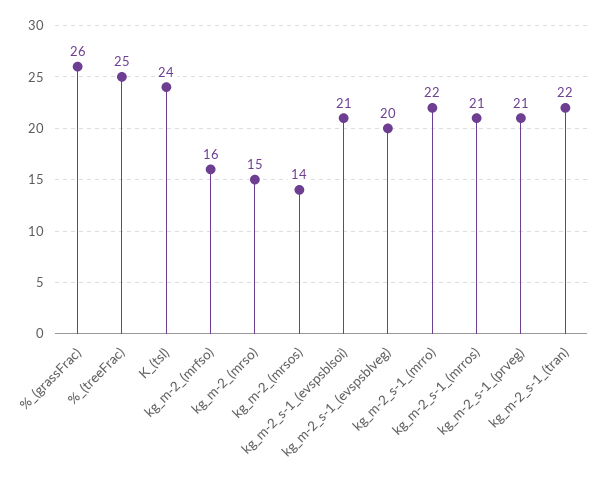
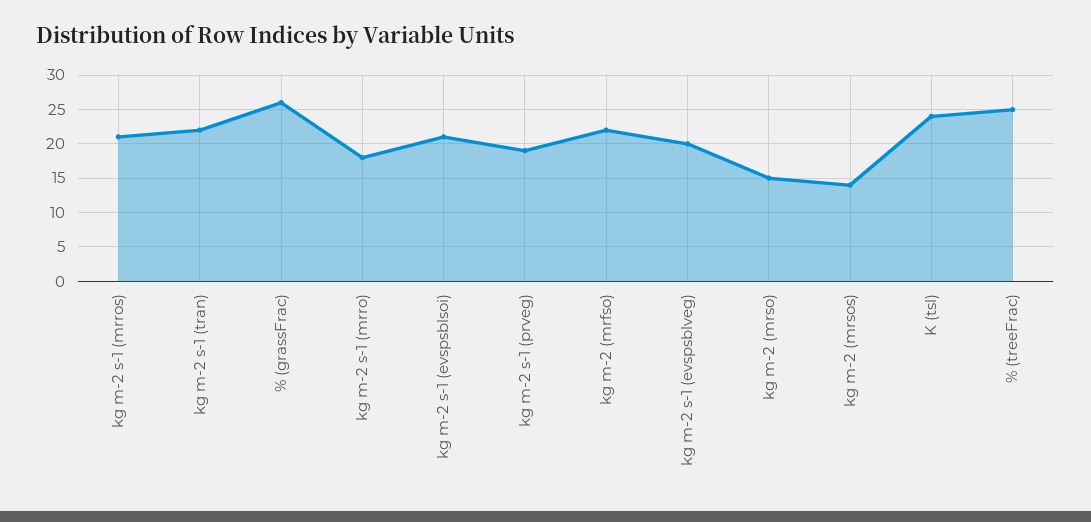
kg_m-2_(mrfso): 16 -> 22
kg_m-2_s-1_(mrro): 22 -> 18
kg_m-2_s-1_(prveg): 21 -> 19

